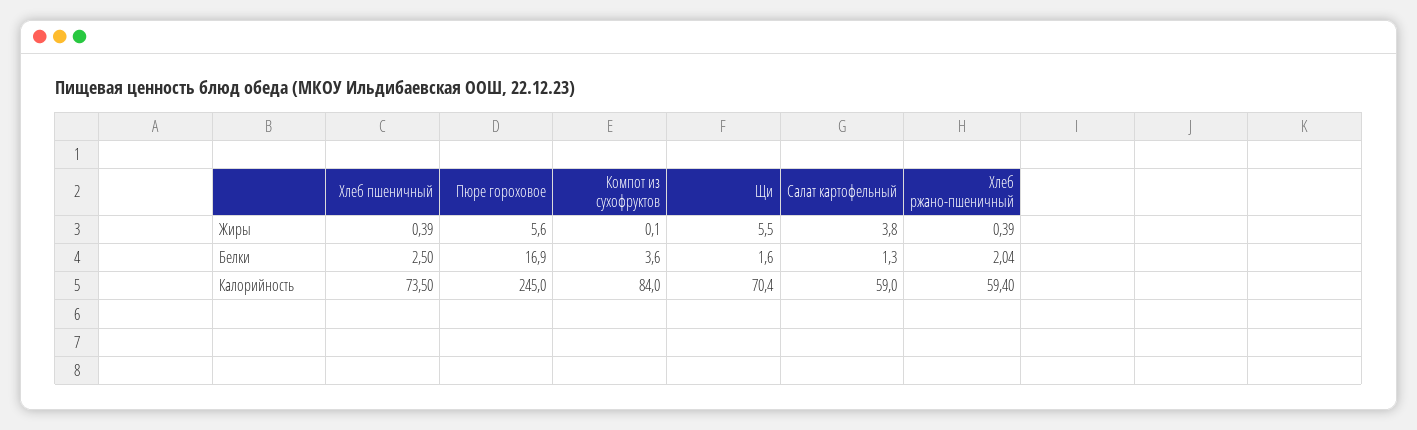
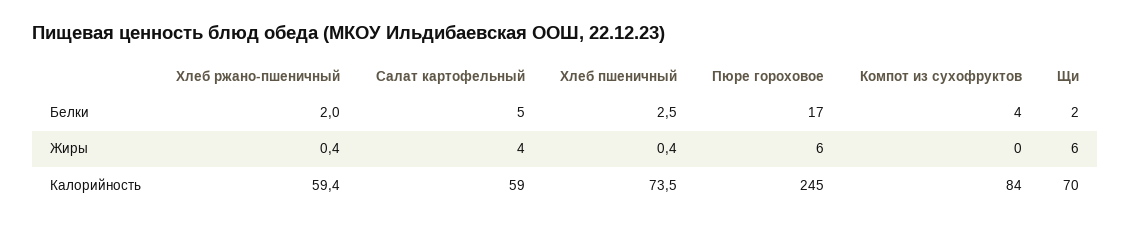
Салат картофельный, Белки: 1.3 -> 5

